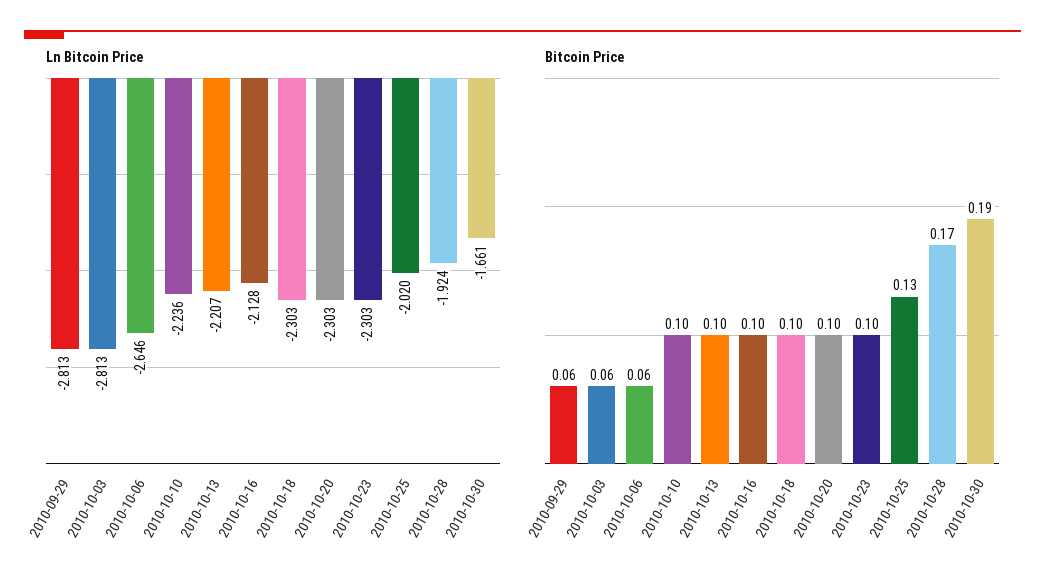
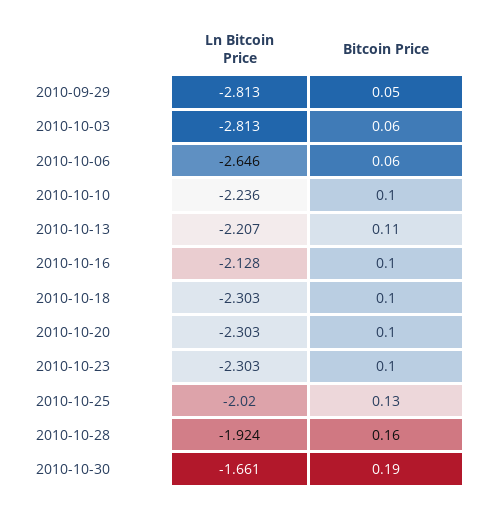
Bitcoin Price, 2010-09-29: 0.06 -> 0.05
Bitcoin Price, 2010-10-13: 0.1 -> 0.11
Bitcoin Price, 2010-10-28: 0.17 -> 0.16

